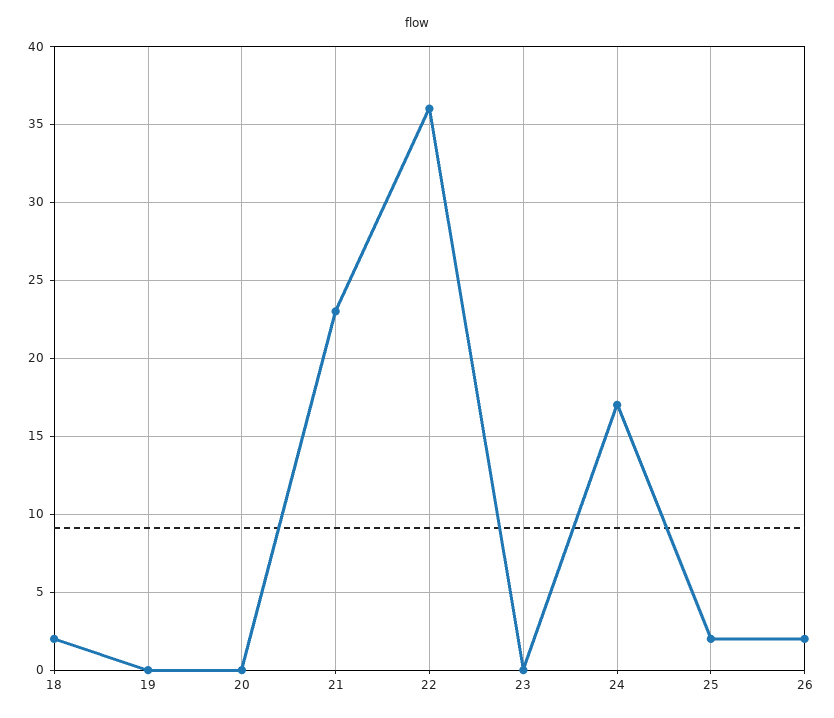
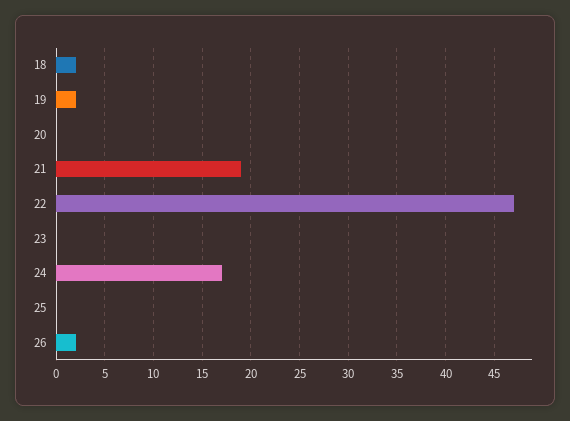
19: 0 -> 2
21: 23 -> 19
22: 36 -> 47
25: 2 -> 0

